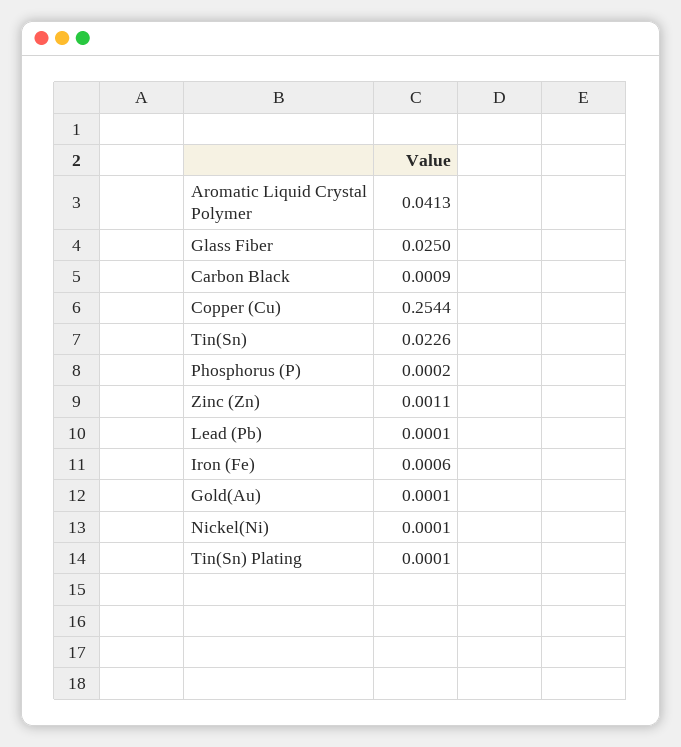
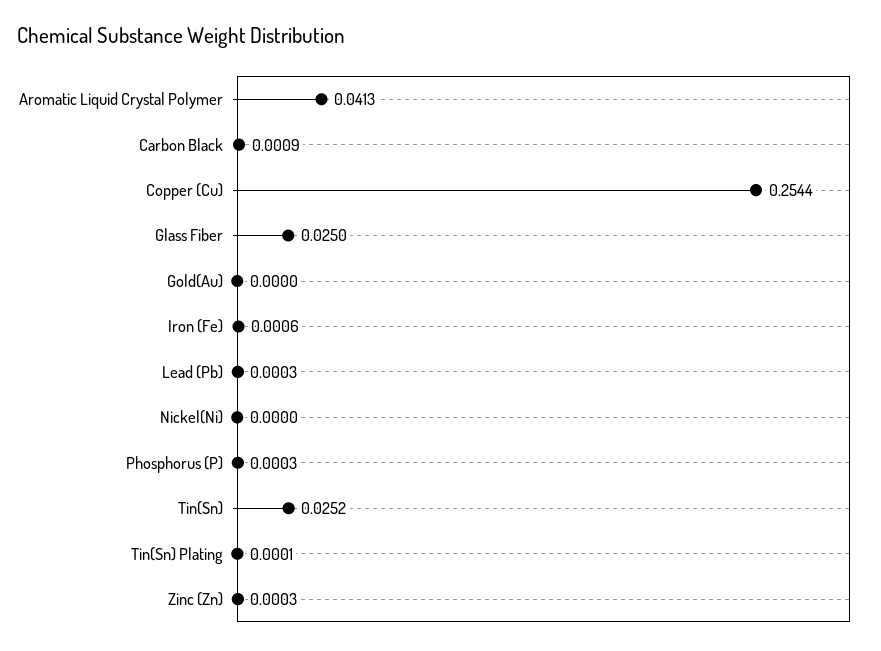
Tin(Sn): 0.0226 -> 0.0252
Phosphorus (P): 0.0002 -> 0.0003
Zinc (Zn): 0.0011 -> 0.0003
Lead (Pb): 0.0001 -> 0.0003
Gold(Au): 0.0001 -> 0
Nickel(Ni): 0.0001 -> 0

